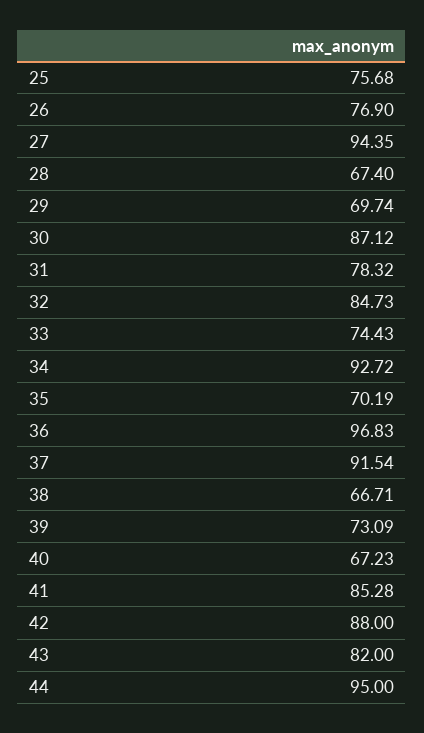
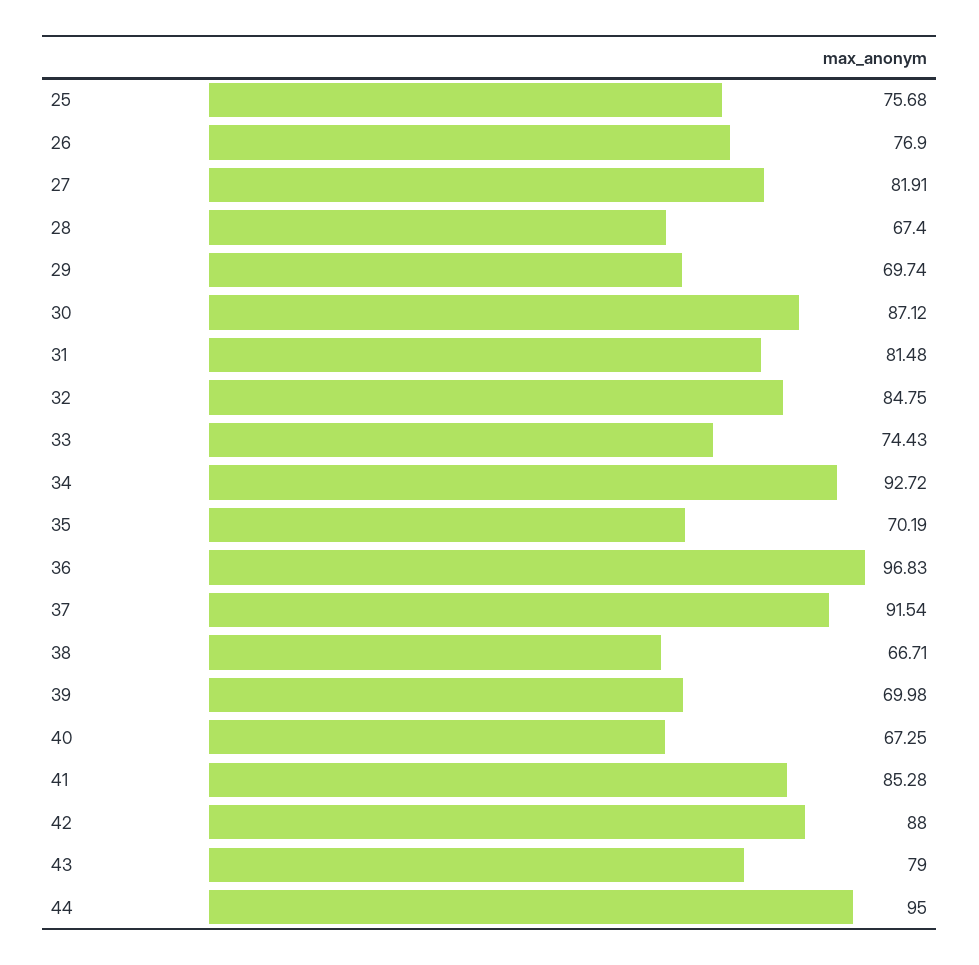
27: 94.35 -> 81.91
31: 78.32 -> 81.48
32: 84.73 -> 84.75
39: 73.09 -> 69.98
40: 67.23 -> 67.25
43: 82 -> 79

